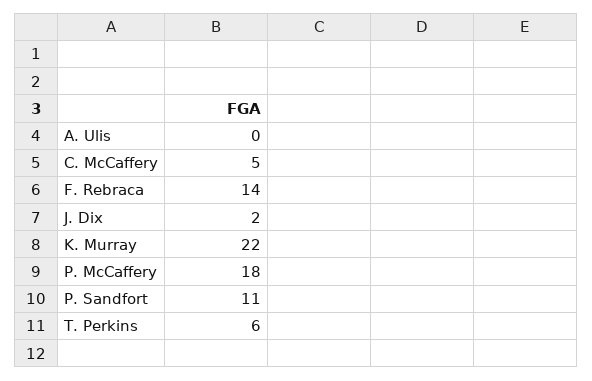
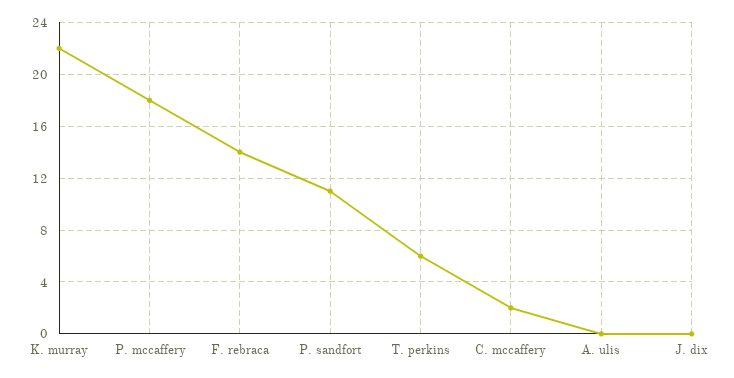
C. McCaffery: 5 -> 2
J. Dix: 2 -> 0

